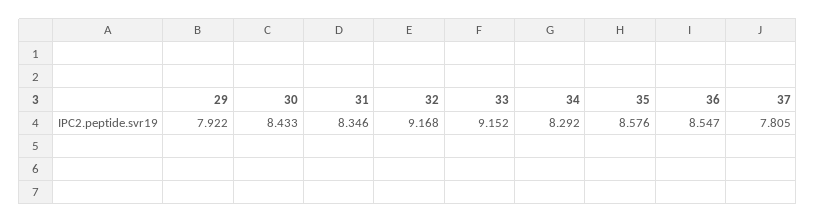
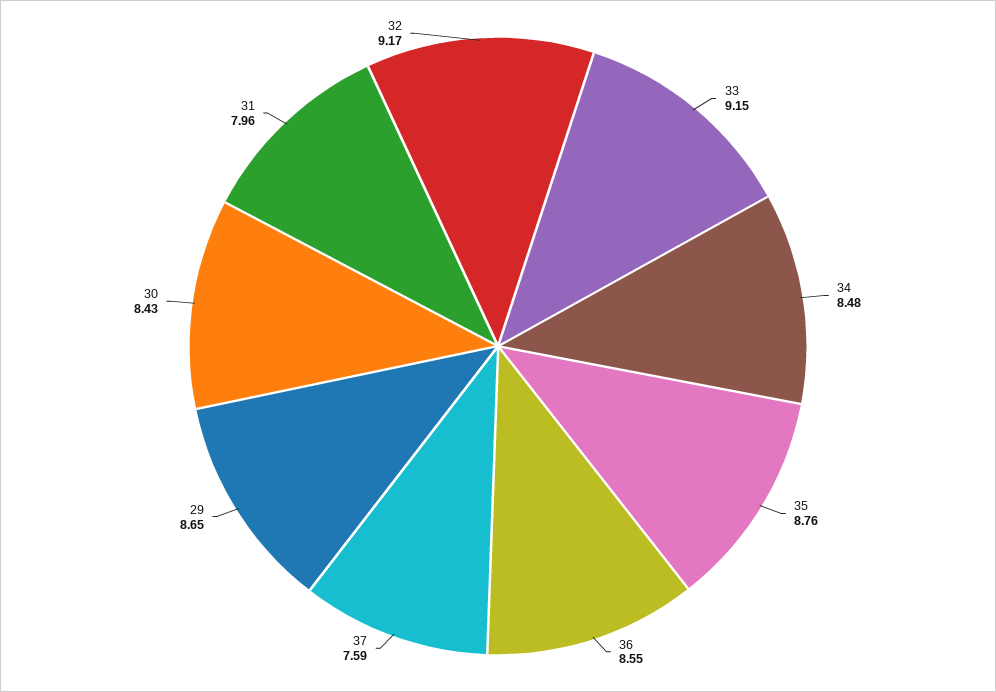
29: 7.922 -> 8.65
31: 8.346 -> 7.96
34: 8.292 -> 8.48
35: 8.576 -> 8.76
37: 7.805 -> 7.59

